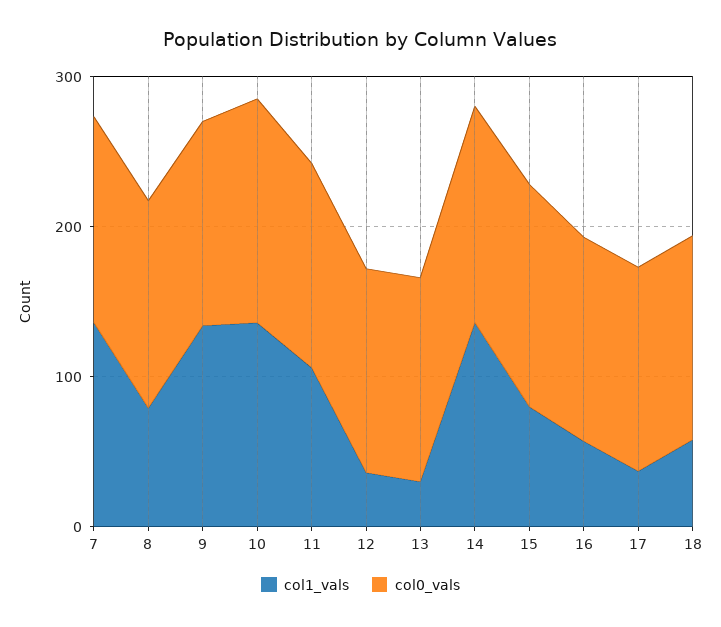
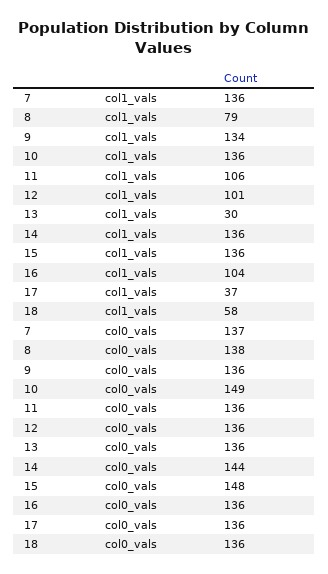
col1_vals, 12: 40 -> 101
col1_vals, 15: 80 -> 136
col1_vals, 16: 60 -> 104

